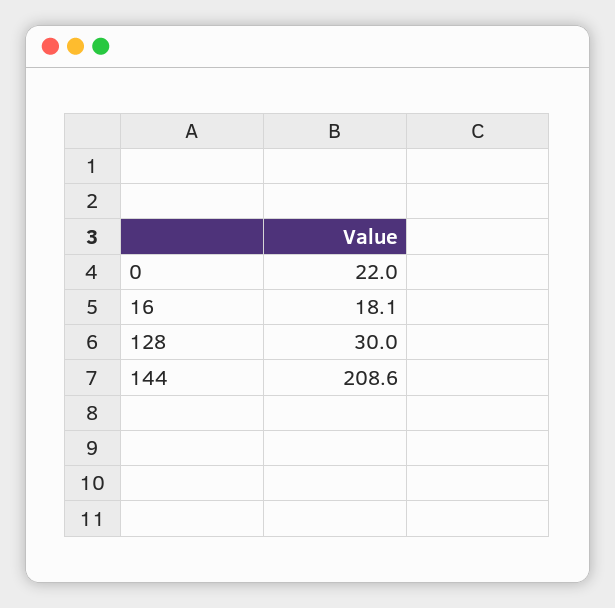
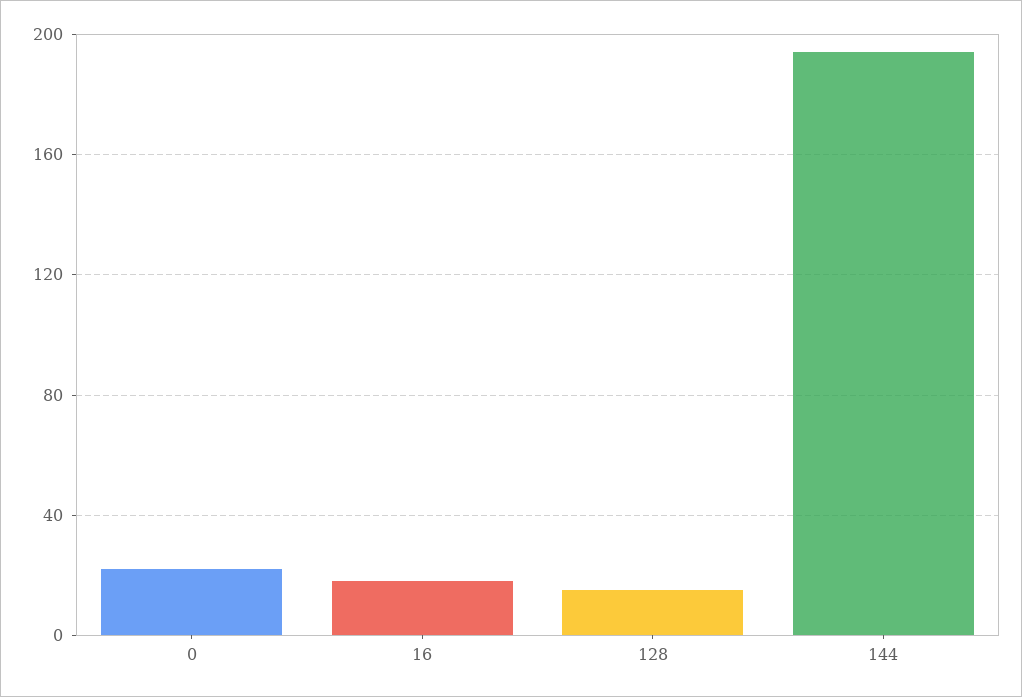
128: 30 -> 15
144: 208.6 -> 195

